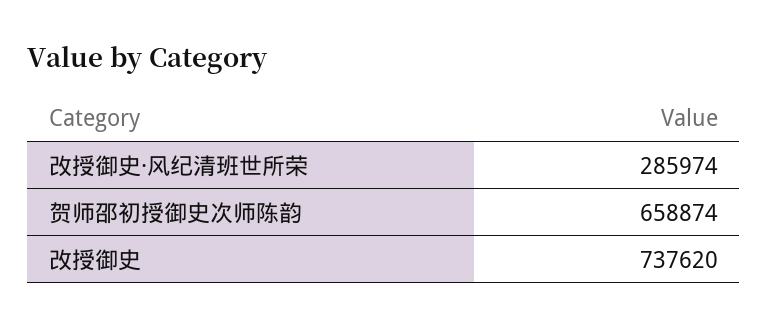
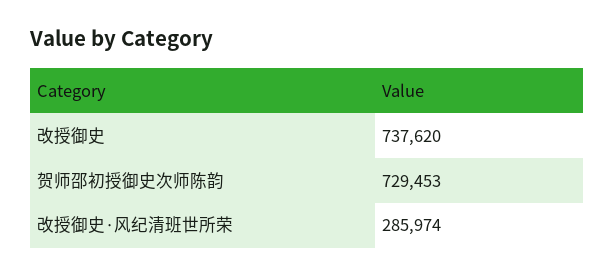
贺师邵初授御史次师陈韵: 658874 -> 729453

